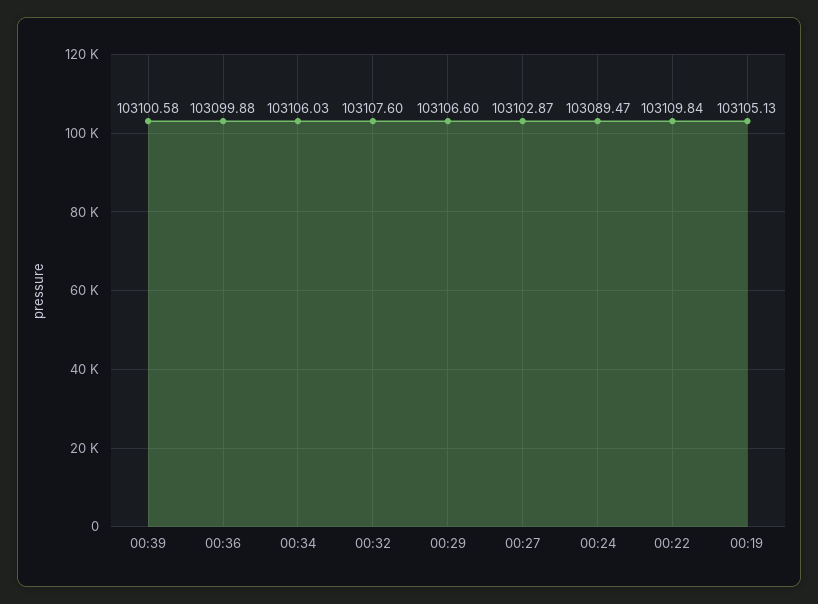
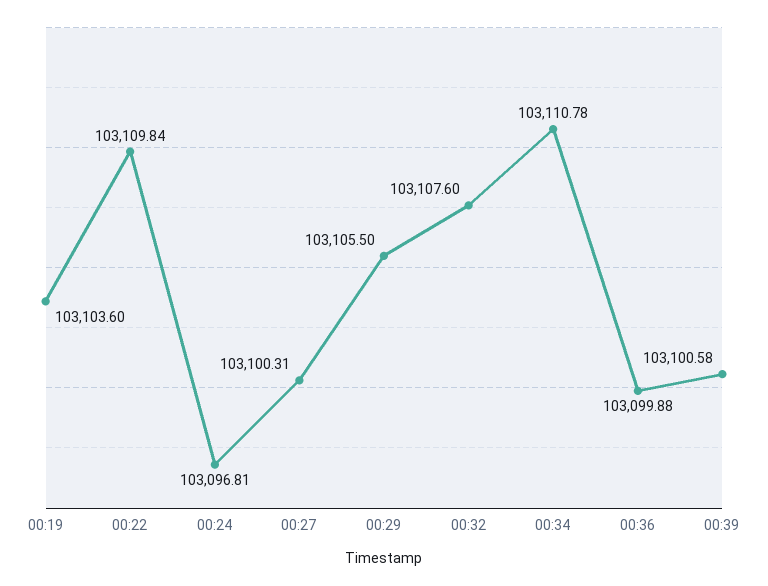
00:34: 103106.03 -> 103110.78
00:29: 103106.6 -> 103105.5
00:27: 103102.87 -> 103100.31
00:24: 103089.47 -> 103096.81
00:19: 103105.13 -> 103103.6

